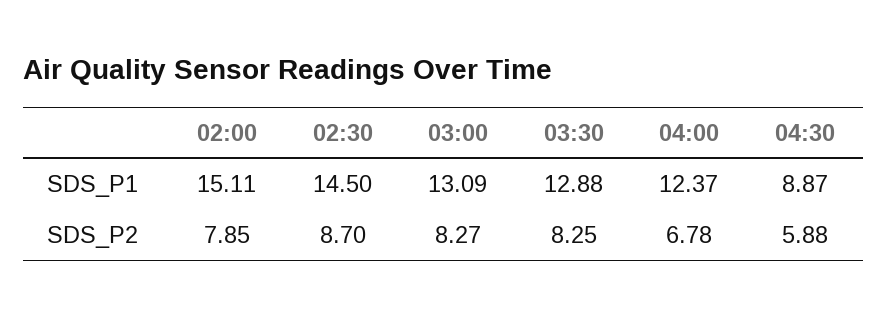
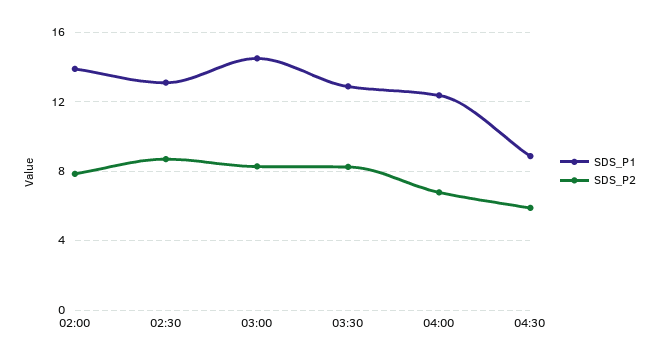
SDS_P1, 02:00: 15.11 -> 14
SDS_P1, 02:30: 14.5 -> 13
SDS_P1, 03:00: 13.09 -> 14.5

